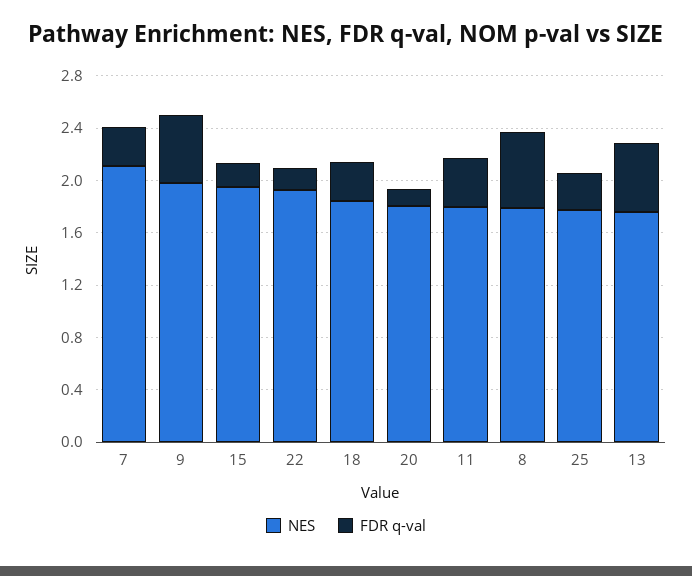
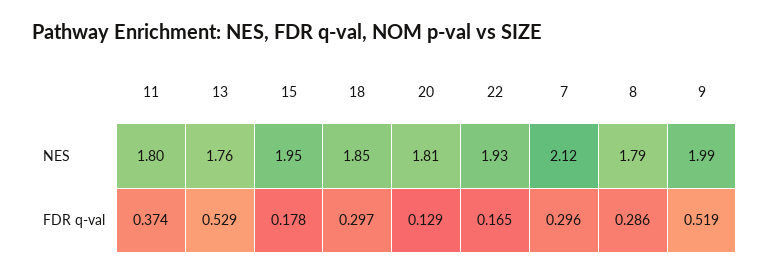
FDR q-val, 8: 0.6 -> 0.286
NES, 25: 1.8 -> none
FDR q-val, 25: 0.3 -> none

